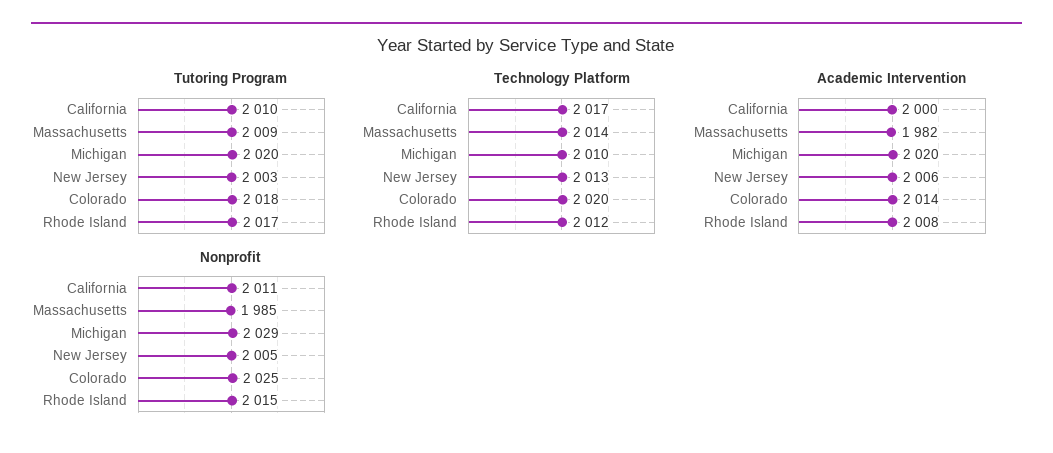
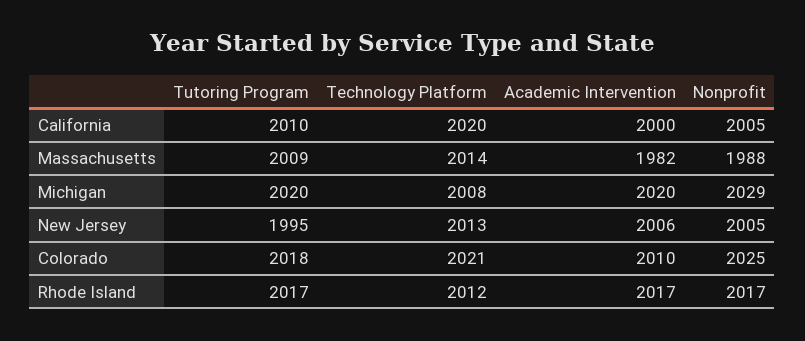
Tutoring Program, New Jersey: 2003 -> 1995
Technology Platform, California: 2017 -> 2020
Technology Platform, Michigan: 2010 -> 2008
Technology Platform, Colorado: 2020 -> 2021
Academic Intervention, Colorado: 2014 -> 2010
Academic Intervention, Rhode Island: 2008 -> 2017
Nonprofit, California: 2011 -> 2005
Nonprofit, Massachusetts: 1985 -> 1988
Nonprofit, Rhode Island: 2015 -> 2017

